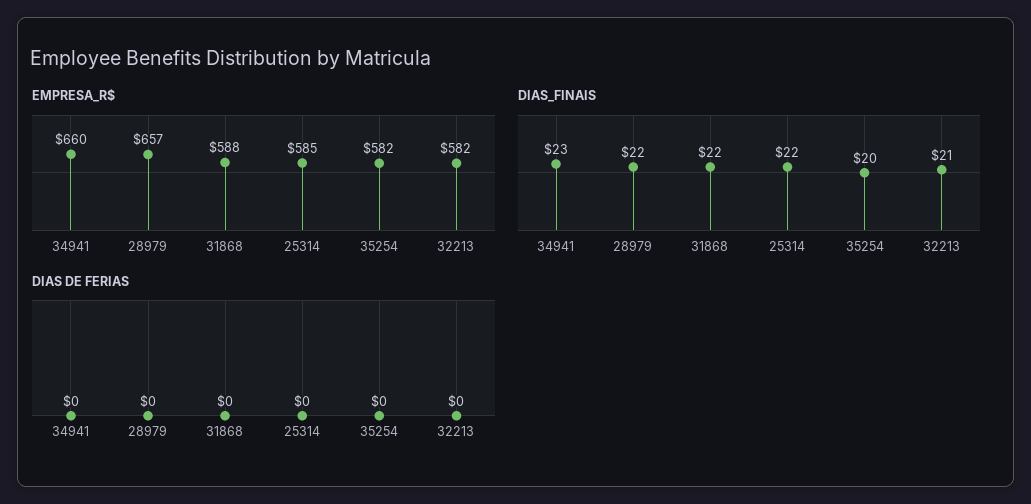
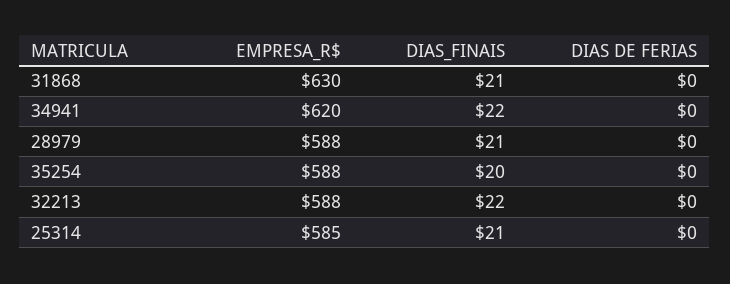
EMPRESA_R$, 34941: 660 -> 620
EMPRESA_R$, 28979: 657 -> 588
EMPRESA_R$, 31868: 588 -> 630
EMPRESA_R$, 35254: 582 -> 588
EMPRESA_R$, 32213: 582 -> 588
DIAS_FINAIS, 34941: 23 -> 22
DIAS_FINAIS, 28979: 22 -> 21
DIAS_FINAIS, 31868: 22 -> 21
DIAS_FINAIS, 25314: 22 -> 21
DIAS_FINAIS, 32213: 21 -> 22

